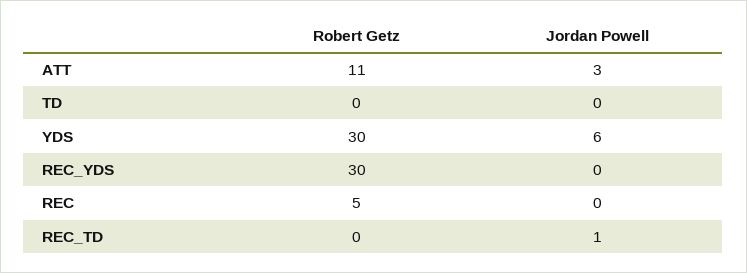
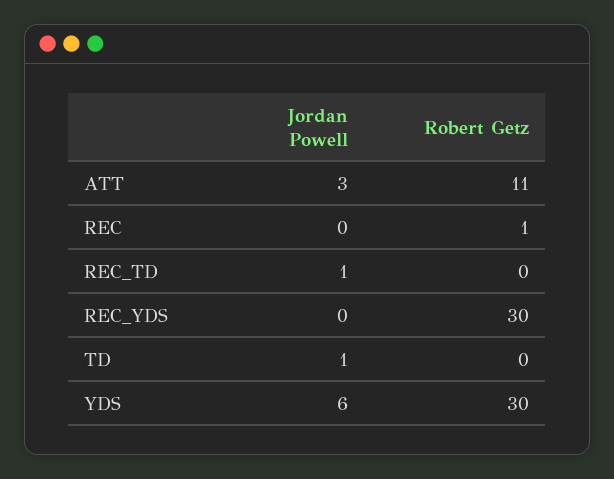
Jordan Powell, TD: 0 -> 1
Robert Getz, REC: 5 -> 1

